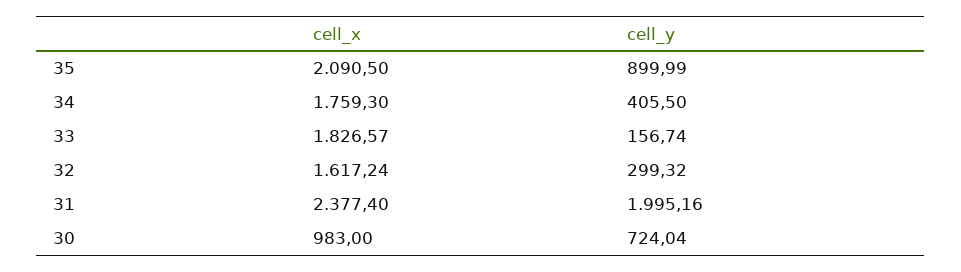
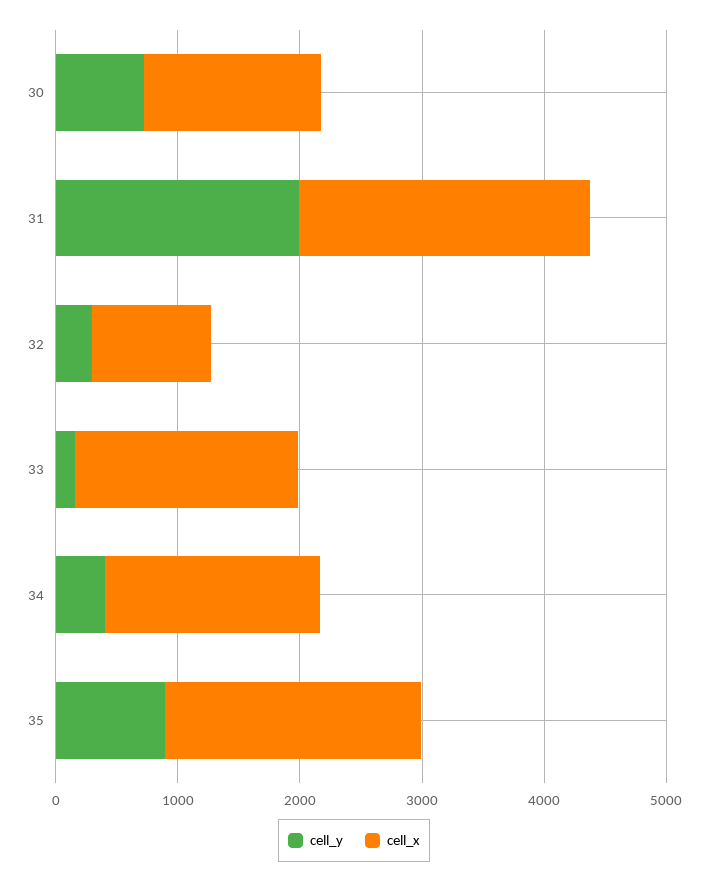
cell_x, 32: 1617.24 -> 1000
cell_x, 30: 983 -> 1400

